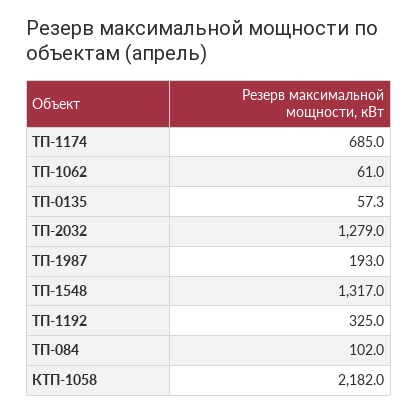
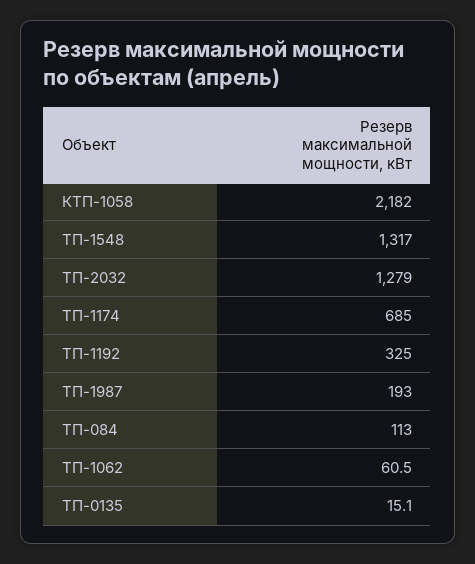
ТП-1062: 61 -> 60.5
ТП-0135: 57.3 -> 15.1
ТП-084: 102 -> 113

